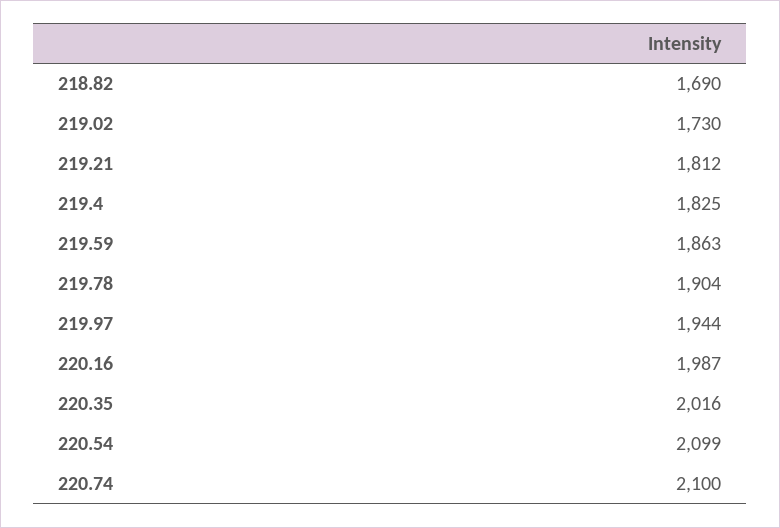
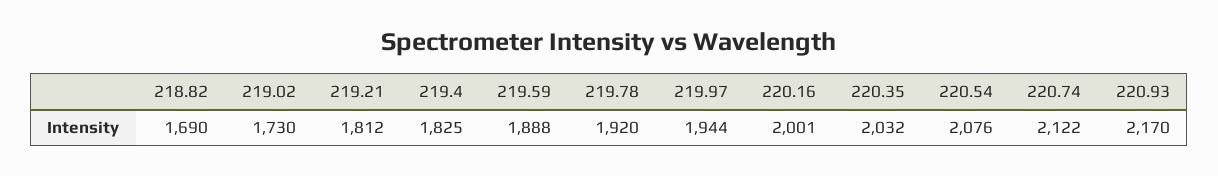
219.59: 1863 -> 1888
219.78: 1904 -> 1920
220.16: 1987 -> 2001
220.35: 2016 -> 2032
220.54: 2099 -> 2076
220.74: 2100 -> 2122
220.93: none -> 2170

